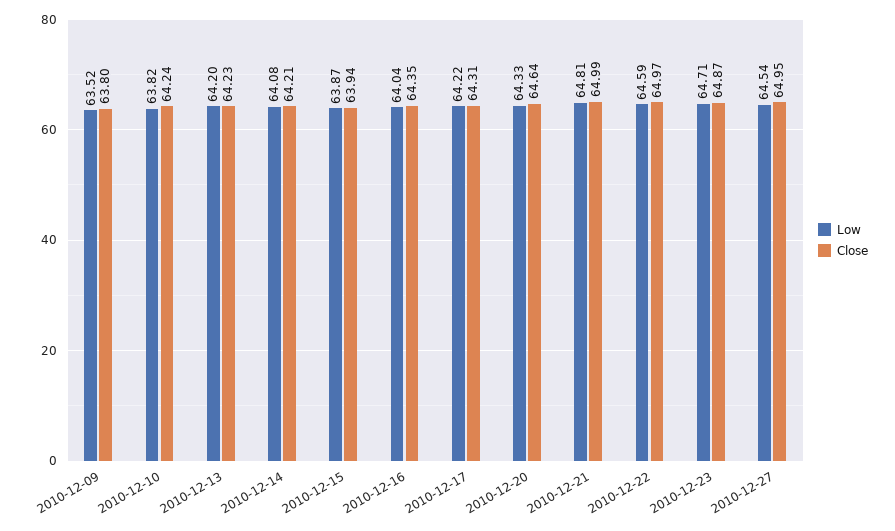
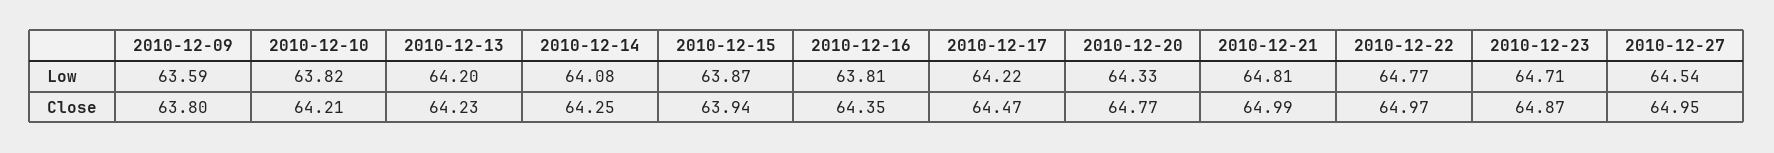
Low, 2010-12-09: 63.52 -> 63.59
Close, 2010-12-10: 64.24 -> 64.21
Close, 2010-12-14: 64.21 -> 64.25
Low, 2010-12-16: 64.04 -> 63.81
Close, 2010-12-17: 64.31 -> 64.47
Close, 2010-12-20: 64.64 -> 64.77
Low, 2010-12-22: 64.59 -> 64.77

